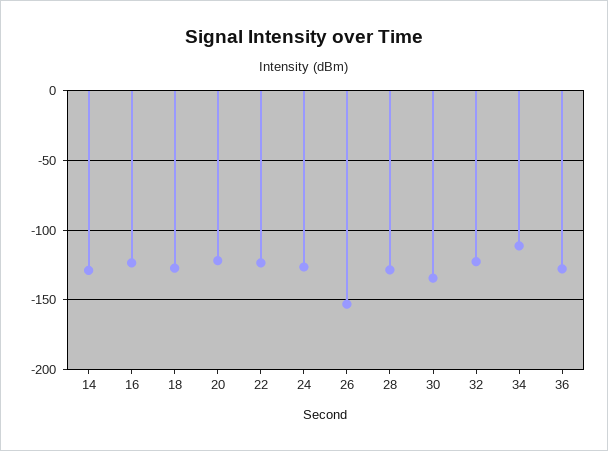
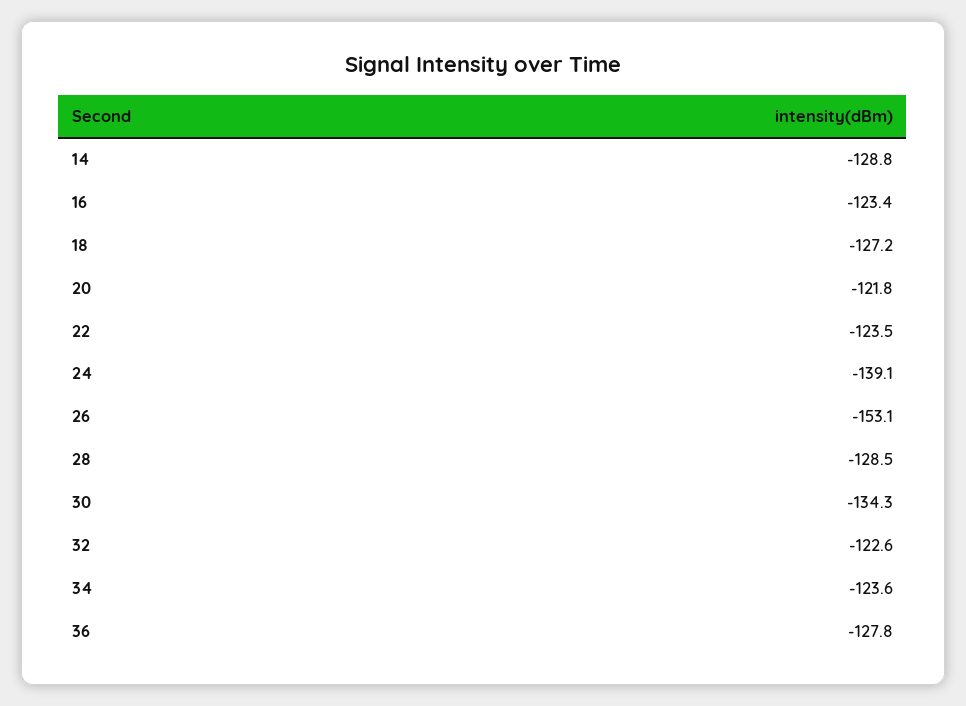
24: -125 -> -139.1
34: -110 -> -123.6

